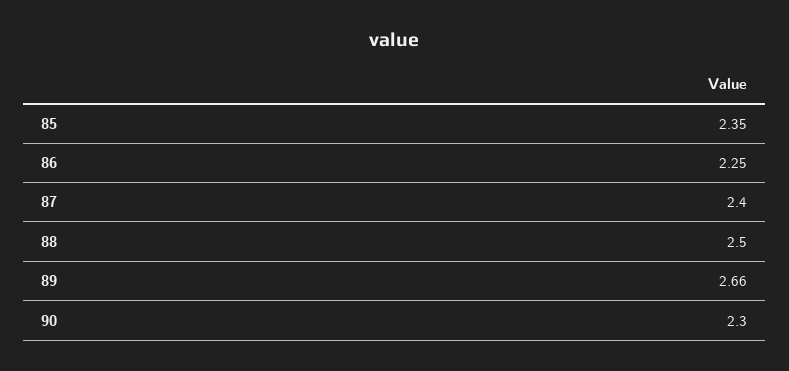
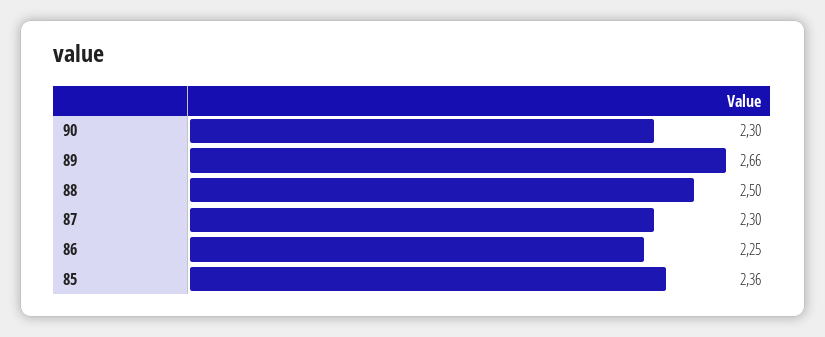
85: 2.35 -> 2.36
87: 2.4 -> 2.3

